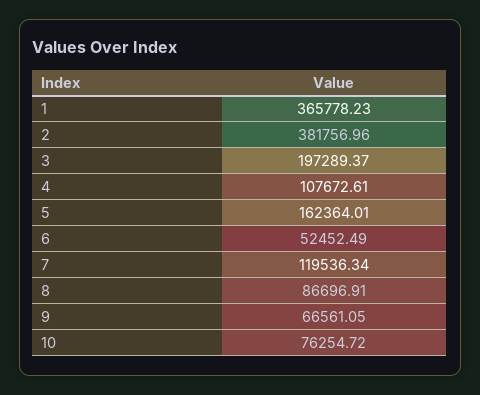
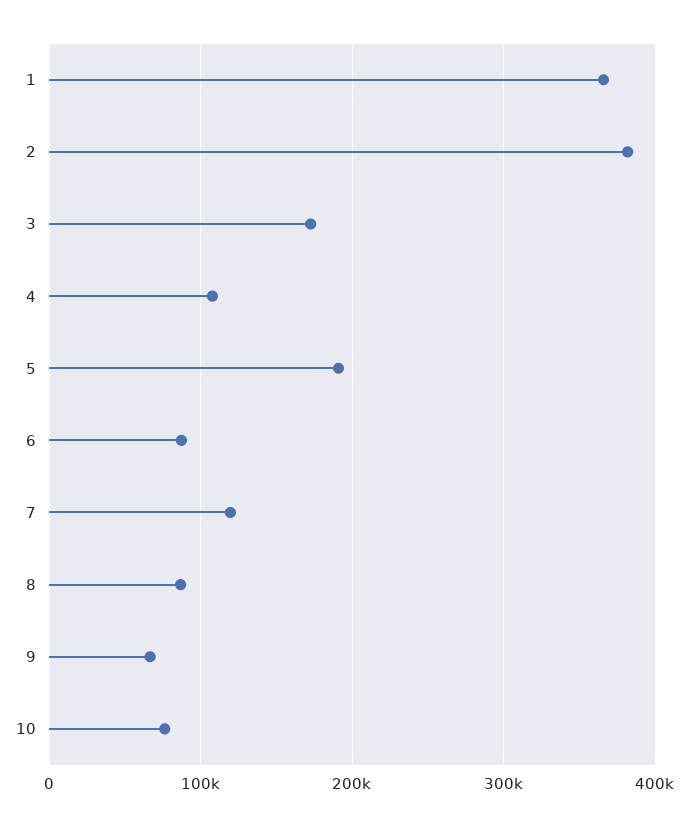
3: 197289.37 -> 170000
5: 162364.01 -> 190000
6: 52452.49 -> 90000

